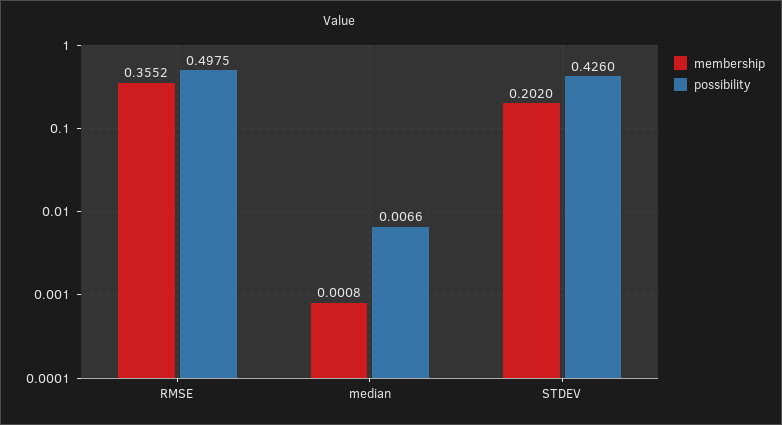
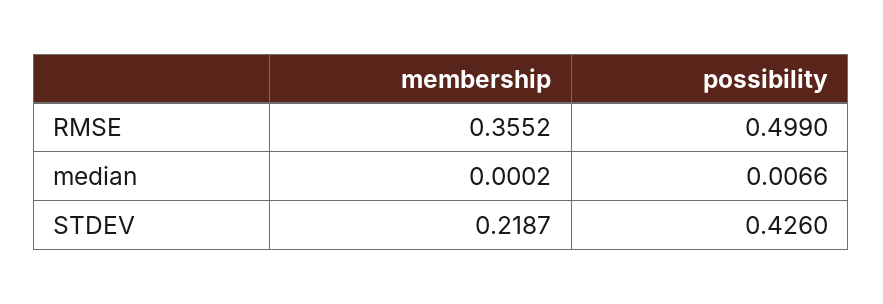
possibility, RMSE: 0.4975 -> 0.499
membership, median: 0.0008 -> 0.0002
membership, STDEV: 0.202 -> 0.2187

